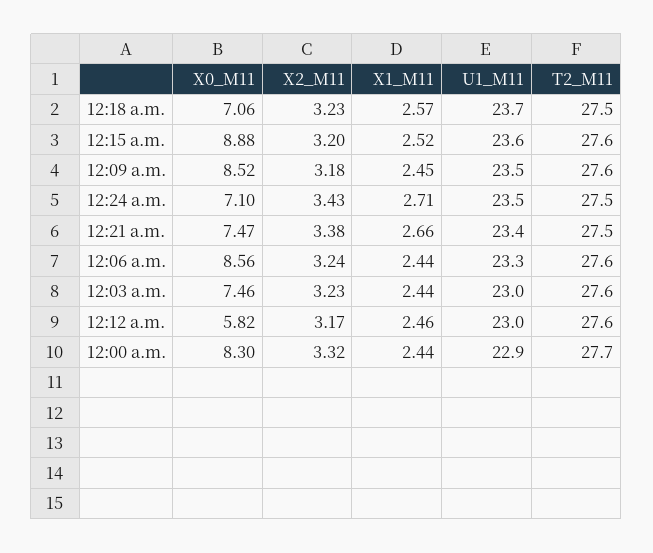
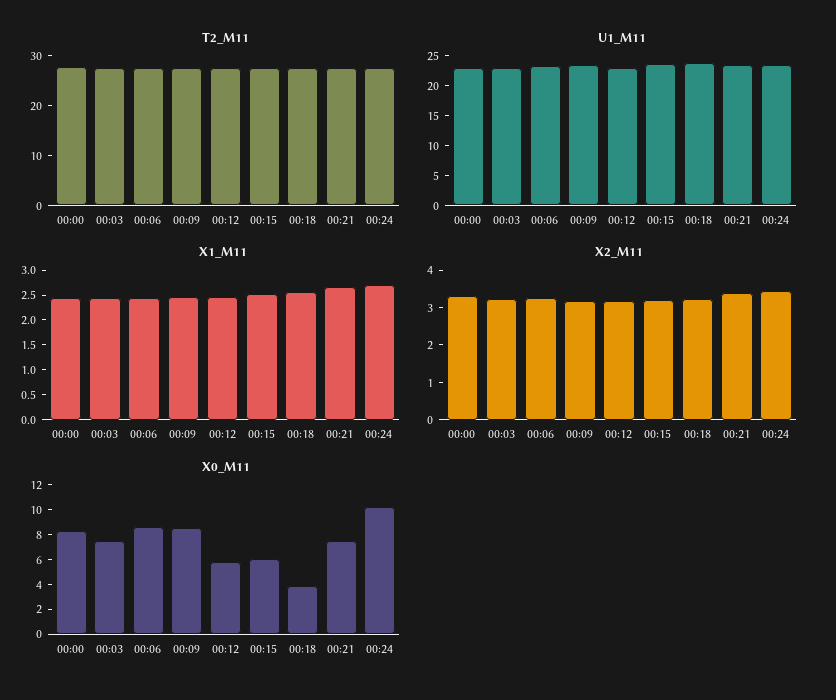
X0_M11, 12:18 a.m.: 7.06 -> 4
X0_M11, 12:15 a.m.: 8.88 -> 6
X0_M11, 12:24 a.m.: 7.1 -> 10

